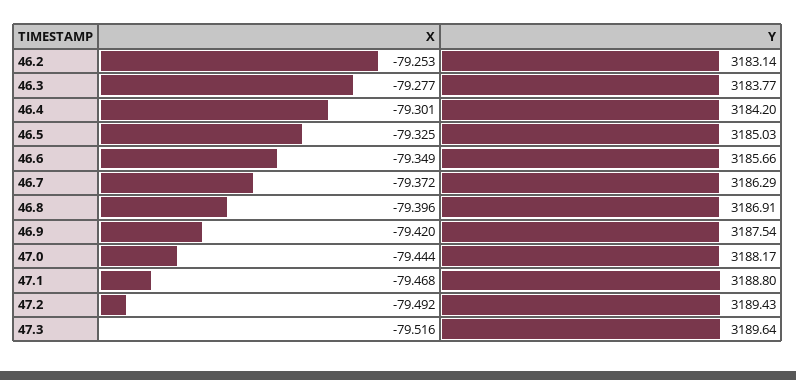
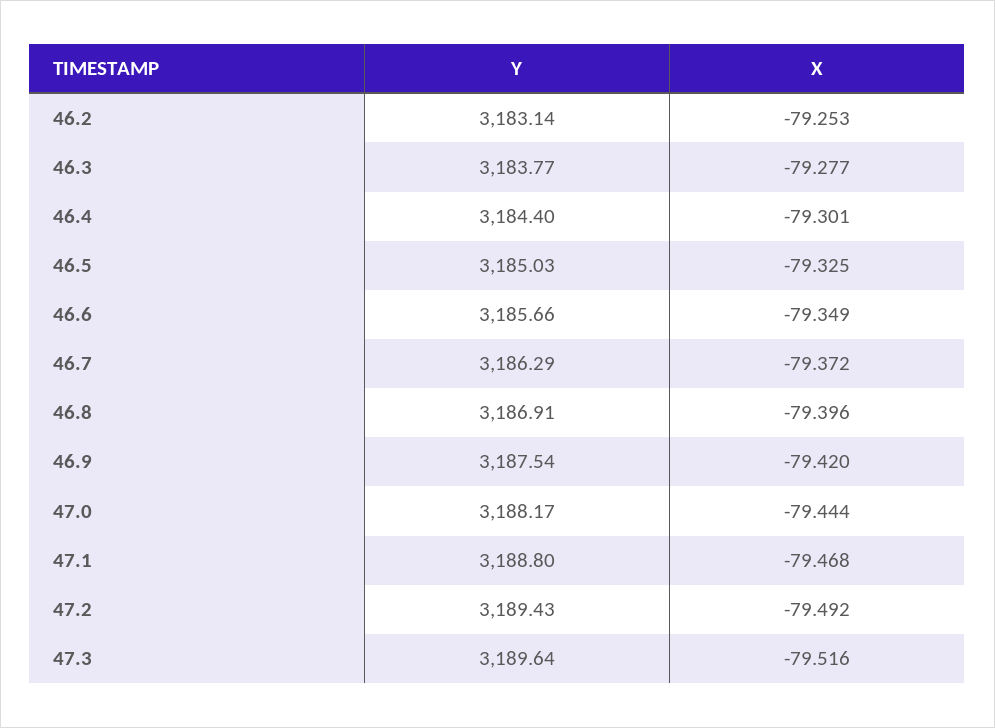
Y, 46.4: 3184.2 -> 3184.4

